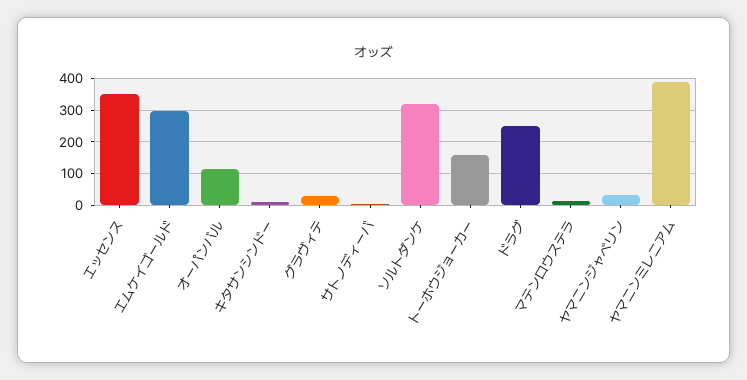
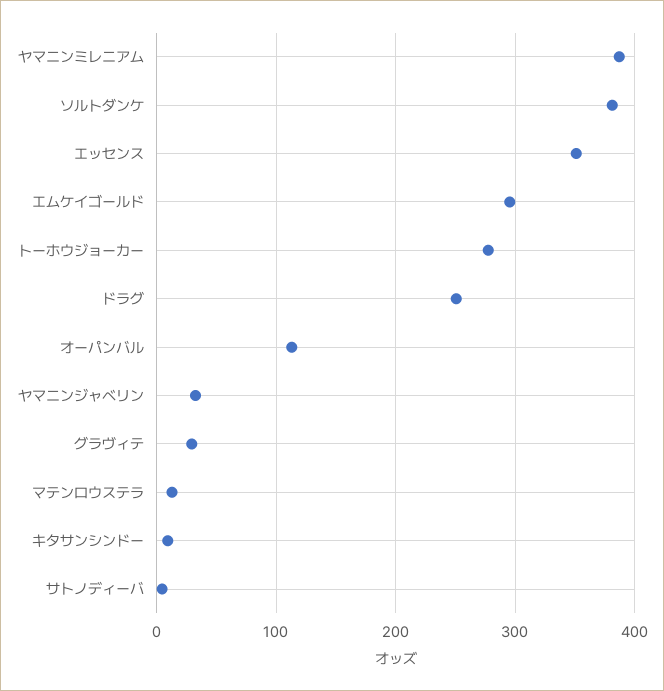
ソルトダンケ: 320 -> 380
トーホウジョーカー: 160 -> 280

